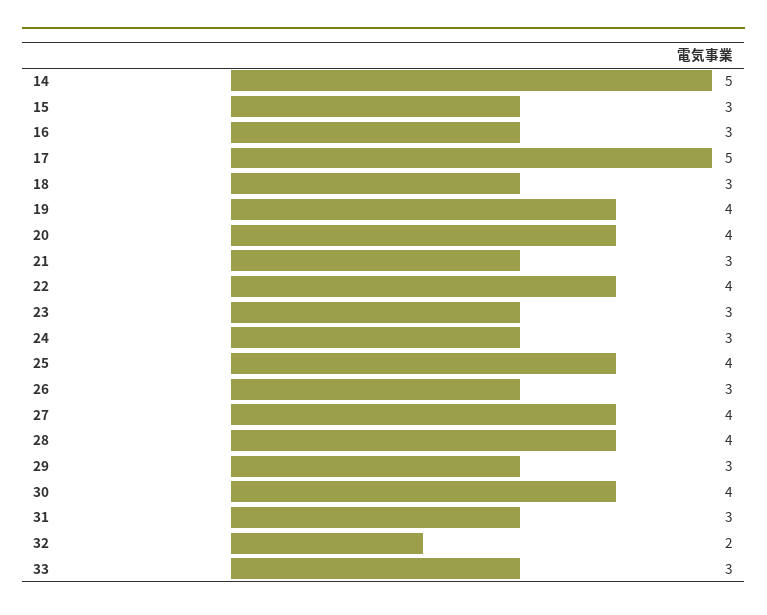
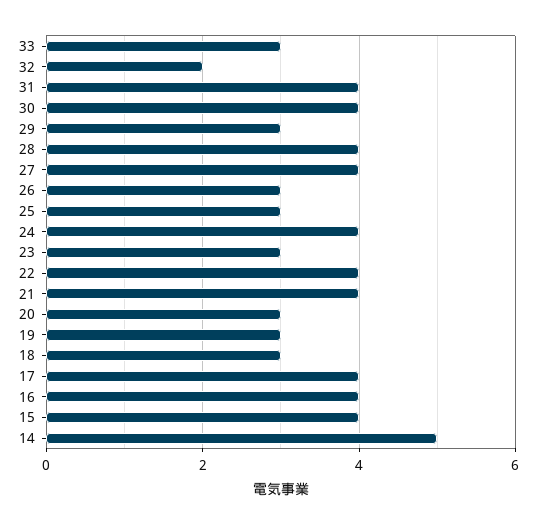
15: 3 -> 4
16: 3 -> 4
17: 5 -> 4
19: 4 -> 3
20: 4 -> 3
21: 3 -> 4
24: 3 -> 4
25: 4 -> 3
31: 3 -> 4

